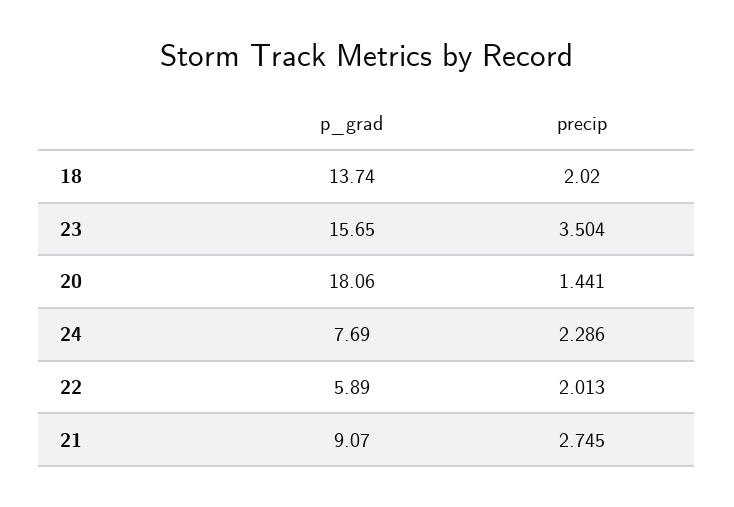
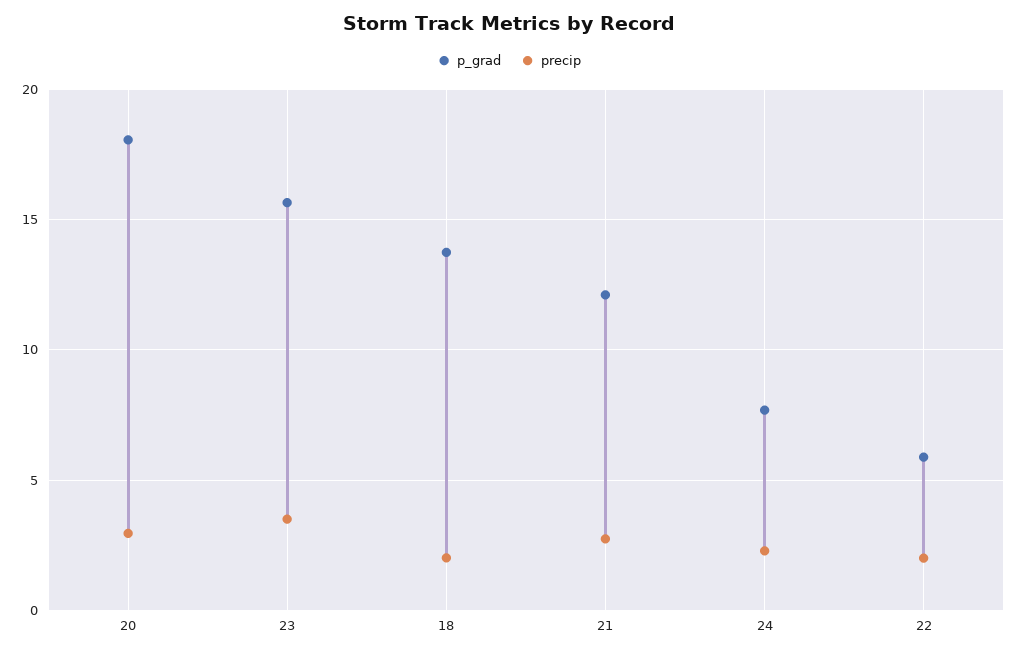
precip, 20: 1.441 -> 3
p_grad, 21: 9.07 -> 12

